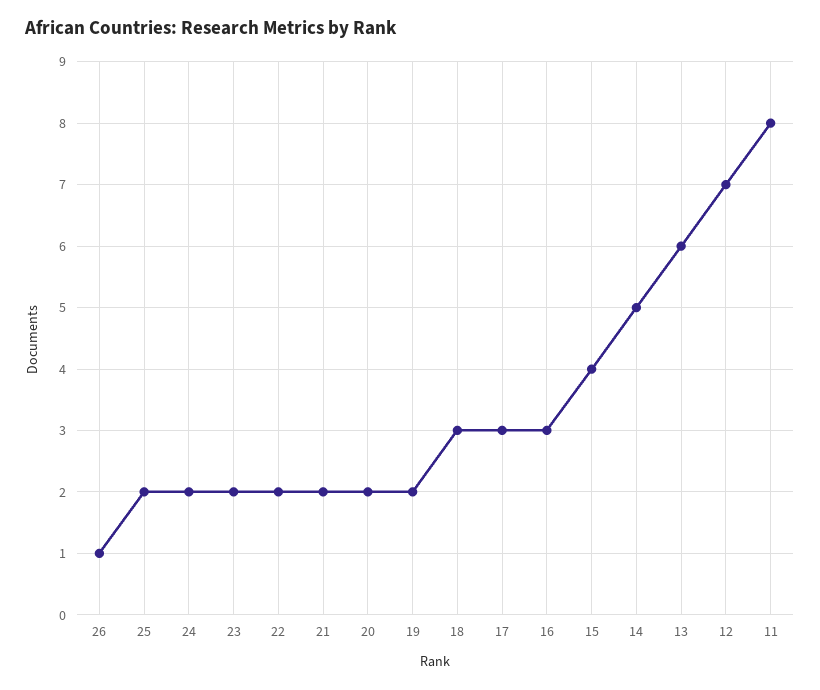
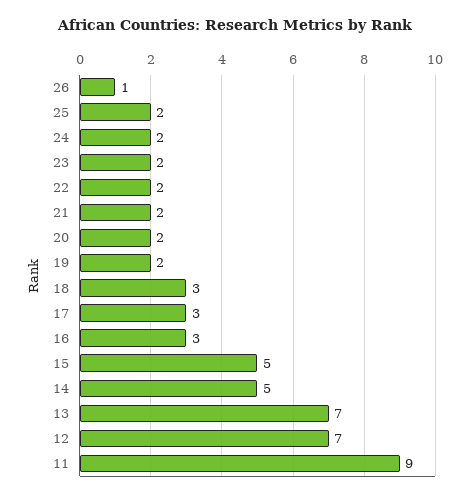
15: 4 -> 5
13: 6 -> 7
11: 8 -> 9

